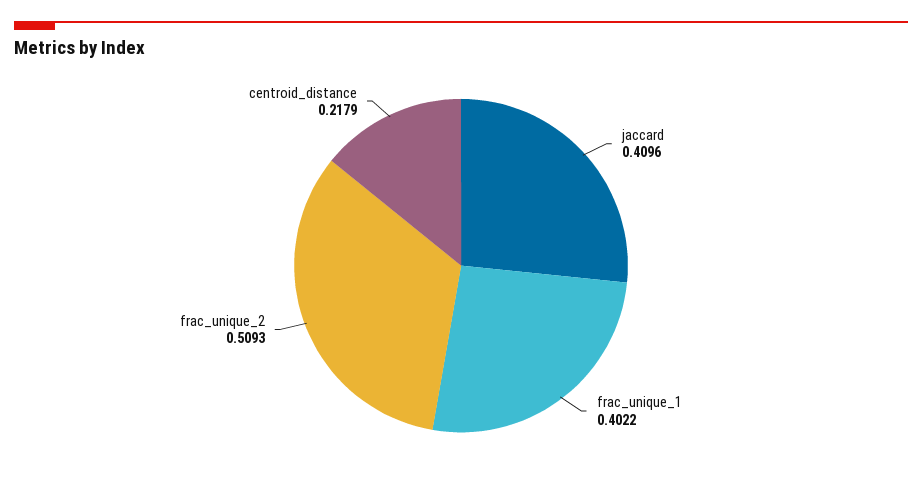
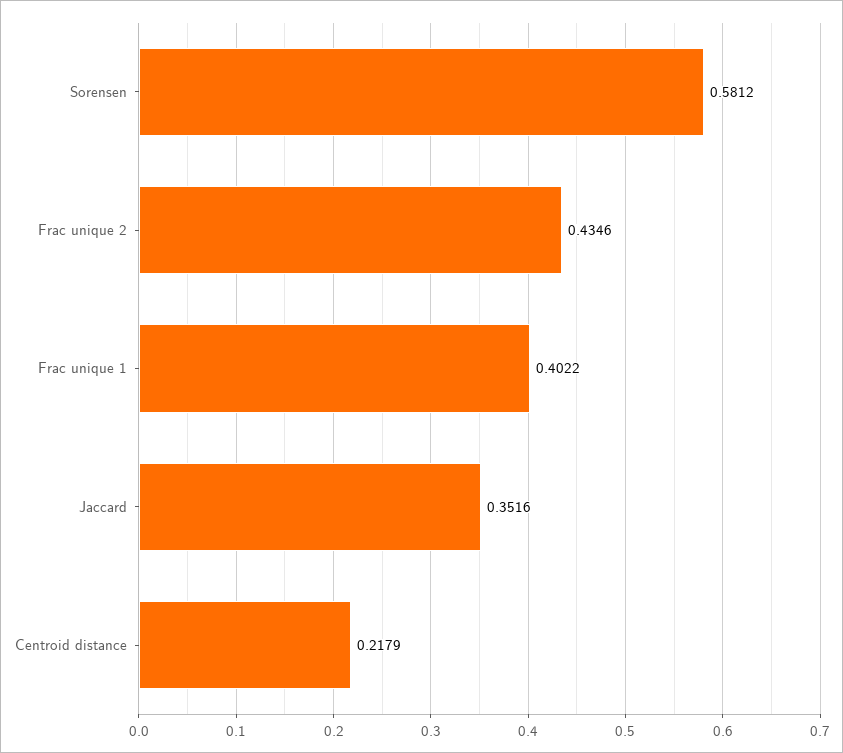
jaccard: 0.4096 -> 0.3516
frac_unique_2: 0.5093 -> 0.4346
Sorensen: none -> 0.5812

